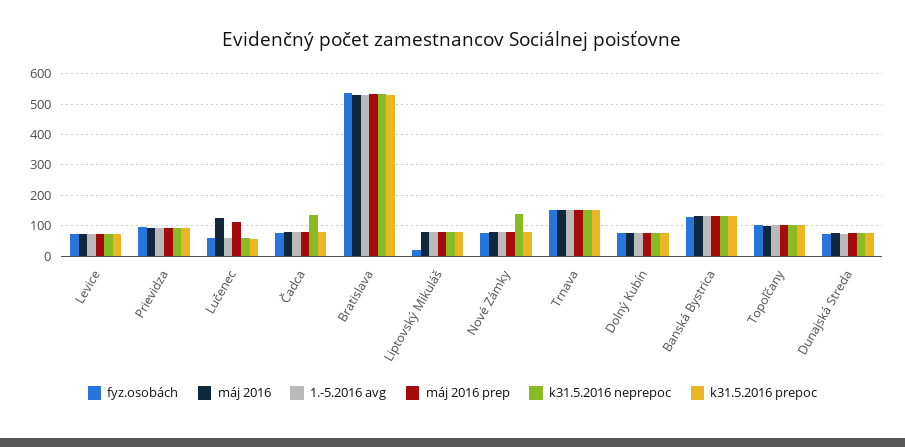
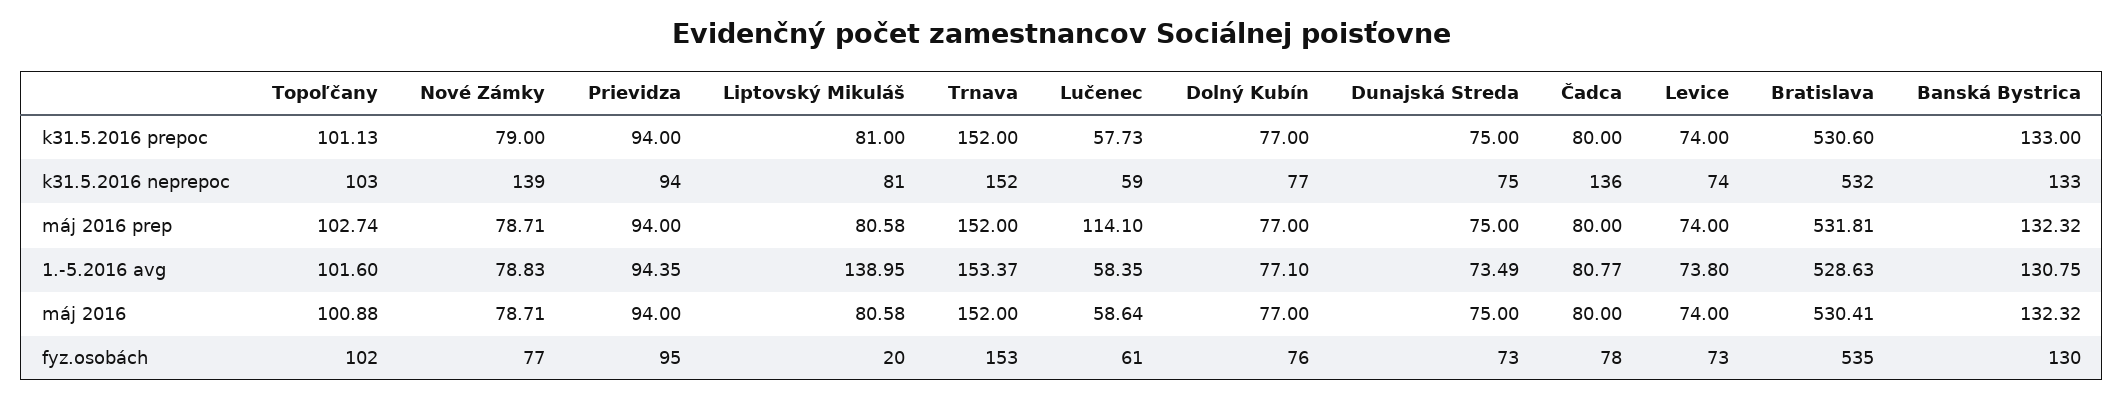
máj 2016, Lučenec: 120 -> 58.64
1.-5.2016 avg, Liptovský Mikuláš: 80 -> 138.95

